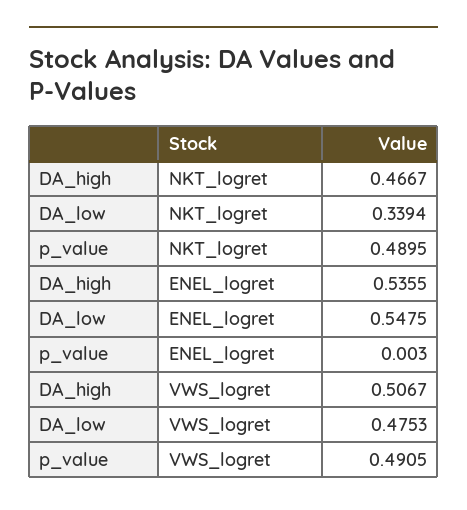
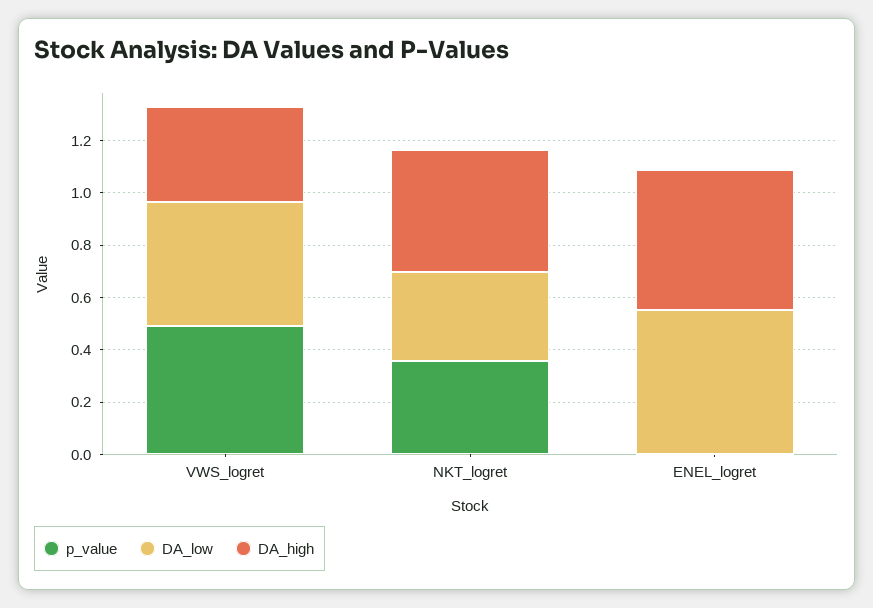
p_value, NKT_logret: 0.4895 -> 0.35
DA_high, VWS_logret: 0.5067 -> 0.35

